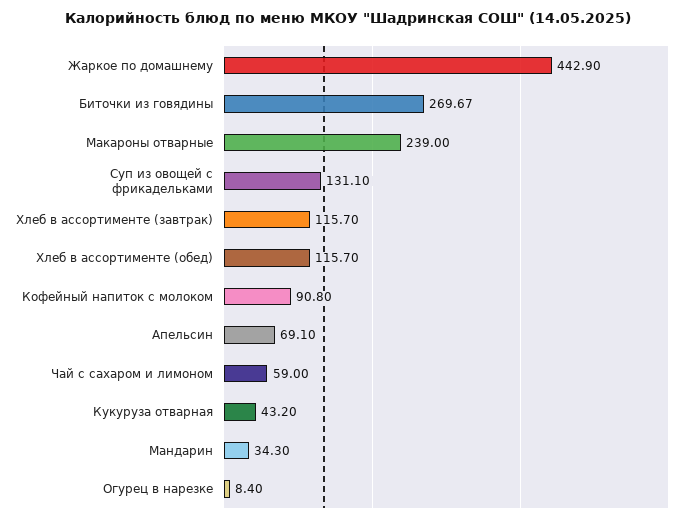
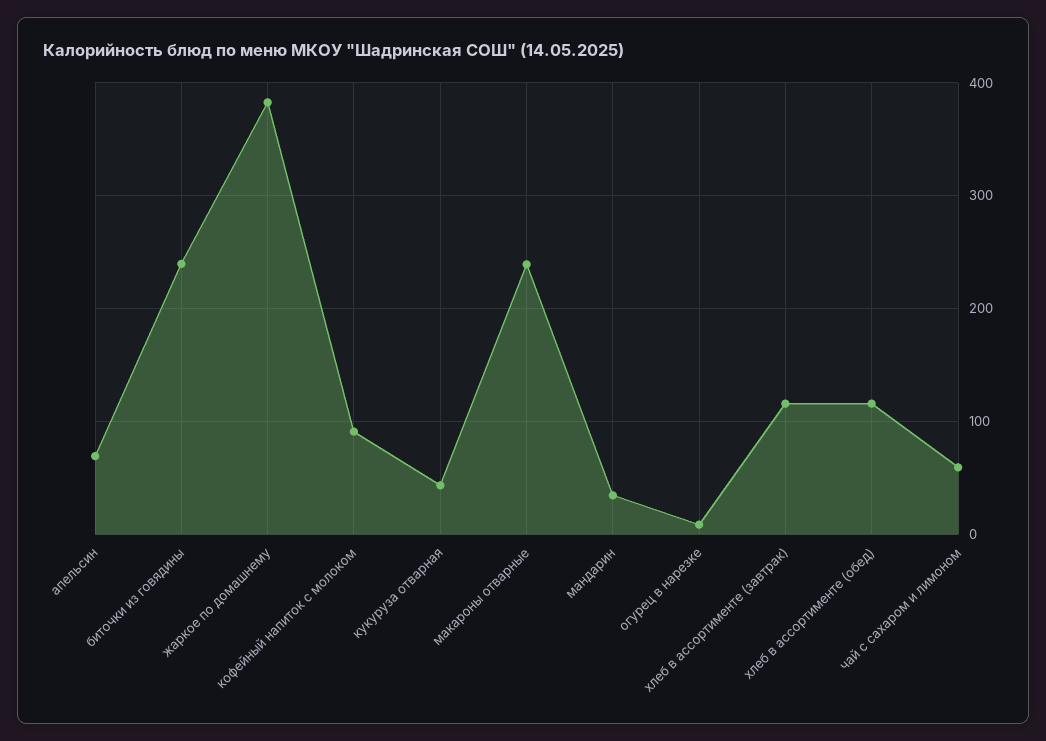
Жаркое по домашнему: 442.9 -> 380
Биточки из говядины: 269.67 -> 240
Суп из овощей с фрикадельками: 131.1 -> none

